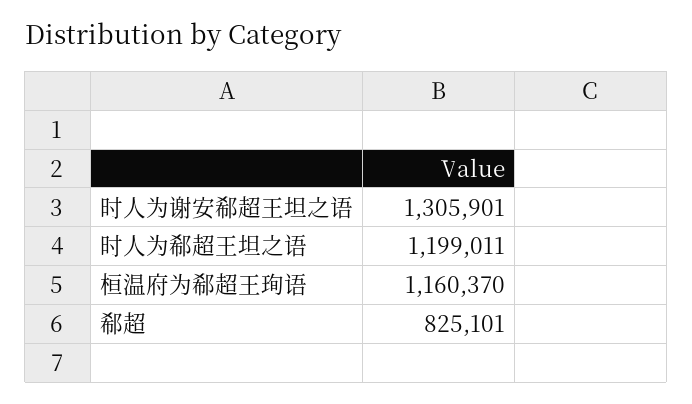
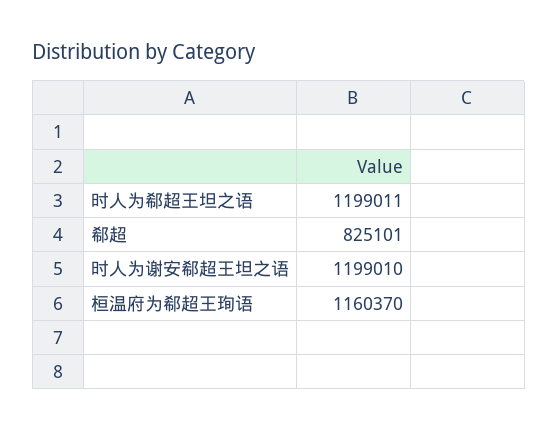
时人为谢安郗超王坦之语: 1305901 -> 1199010

